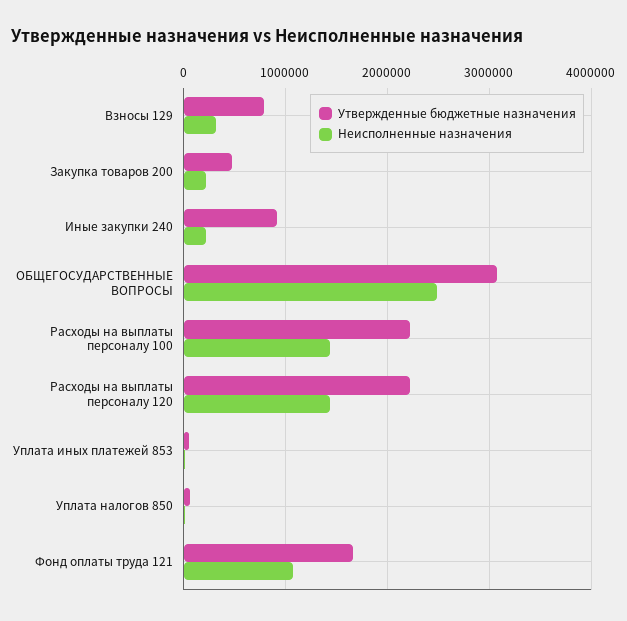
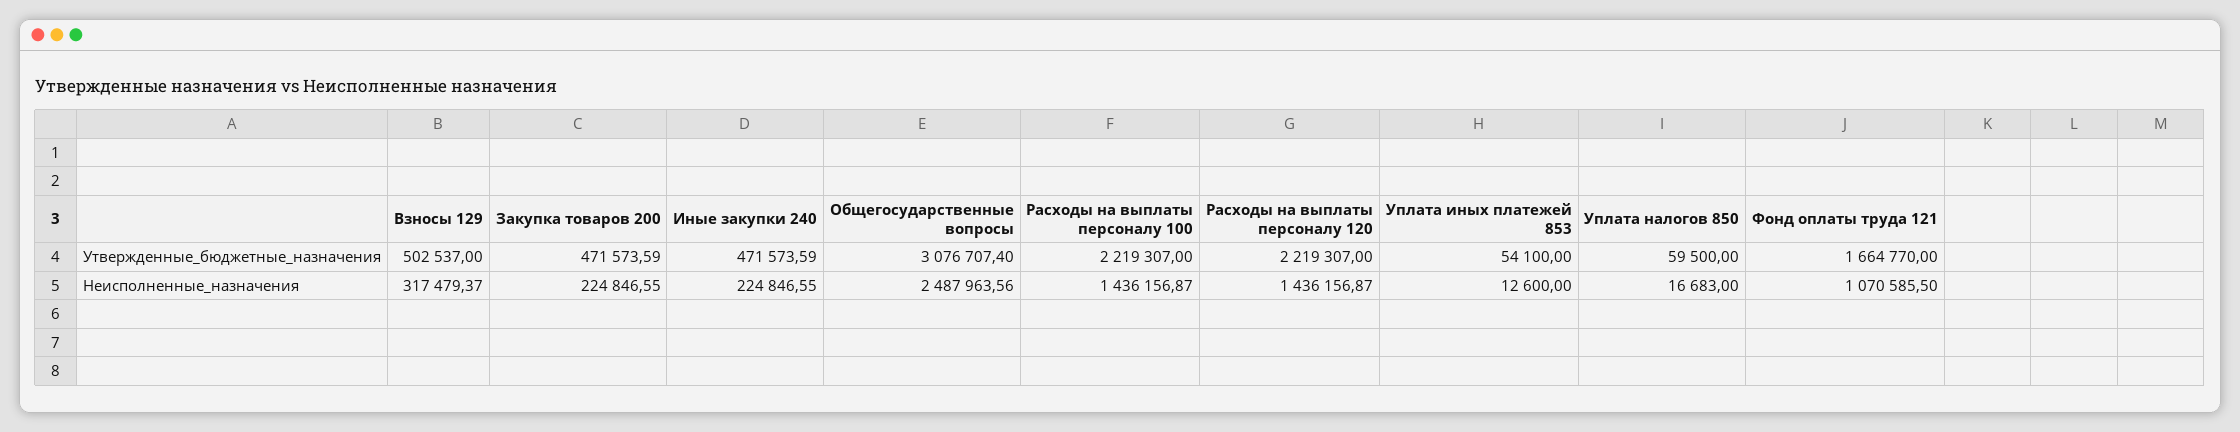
Утвержденные бюджетные назначения, Взносы 129: 800000 -> 502537
Утвержденные бюджетные назначения, Иные закупки 240: 900000 -> 471573.59

